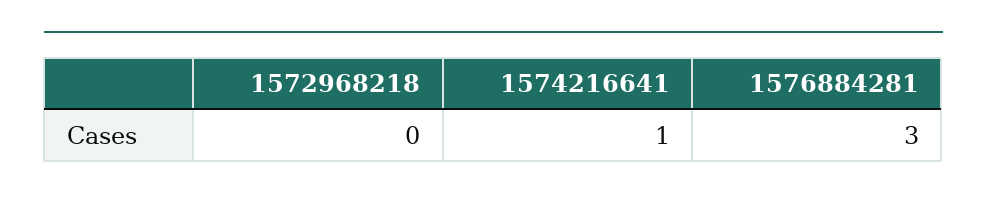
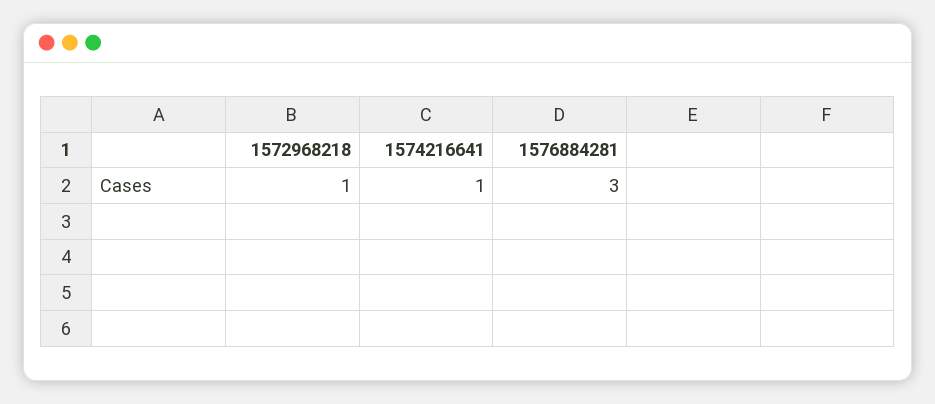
1572968218: 0 -> 1

